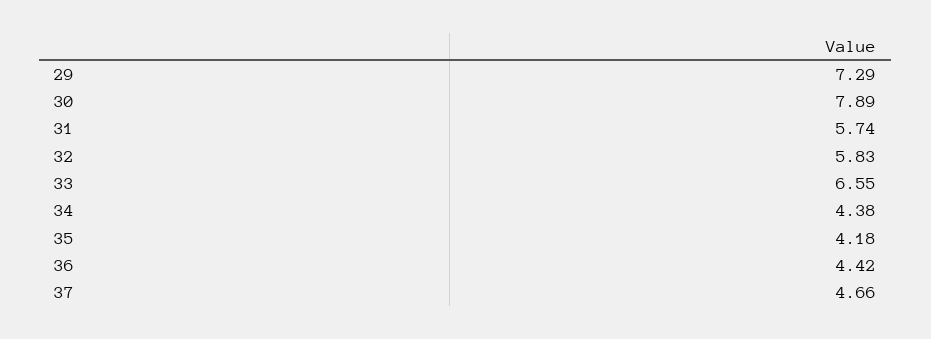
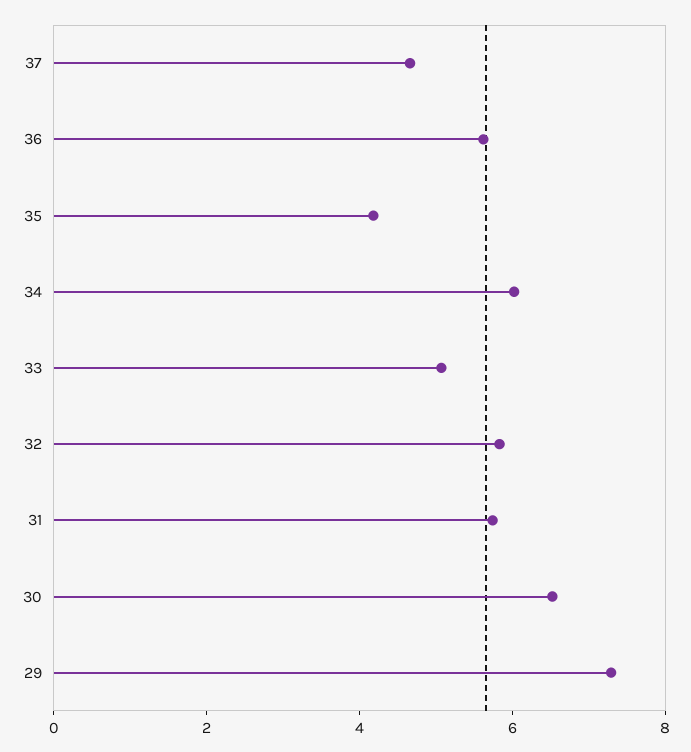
30: 7.89 -> 6.5
33: 6.55 -> 5
34: 4.38 -> 6
36: 4.42 -> 5.5

